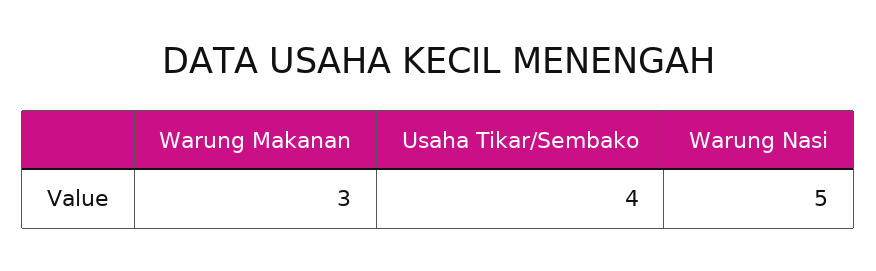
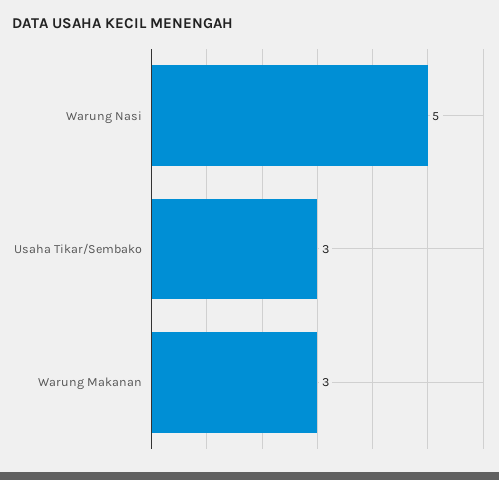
Usaha Tikar/Sembako: 4 -> 3

